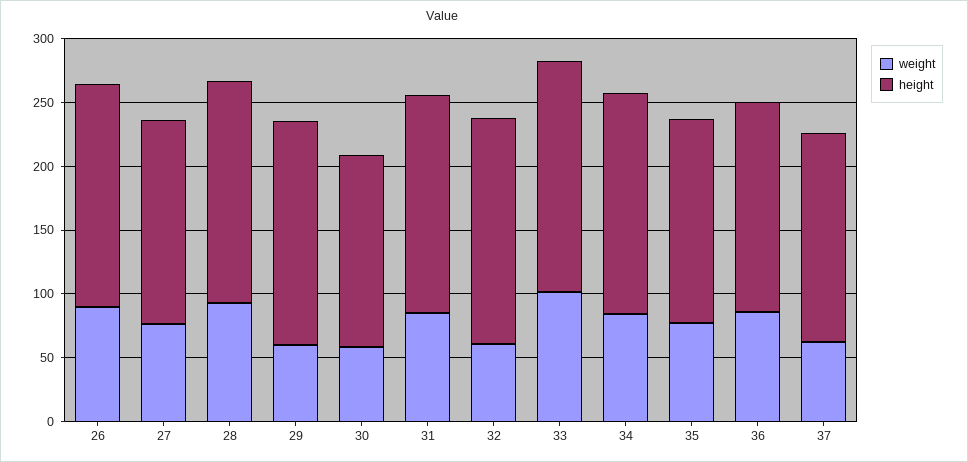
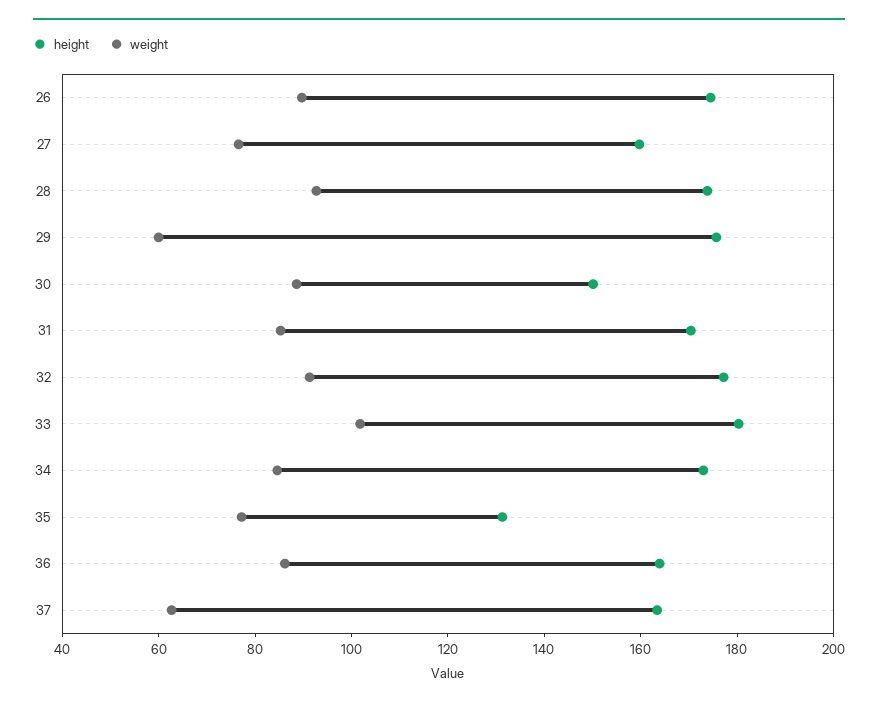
weight, 30: 60 -> 90
weight, 32: 60 -> 90
height, 35: 160 -> 130

